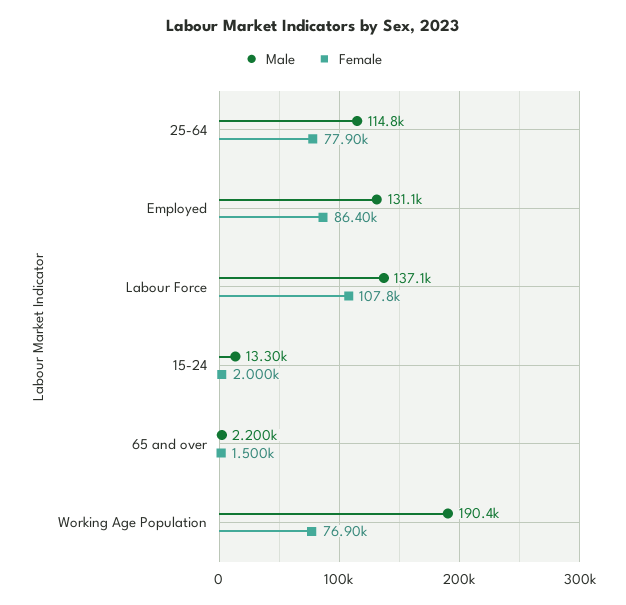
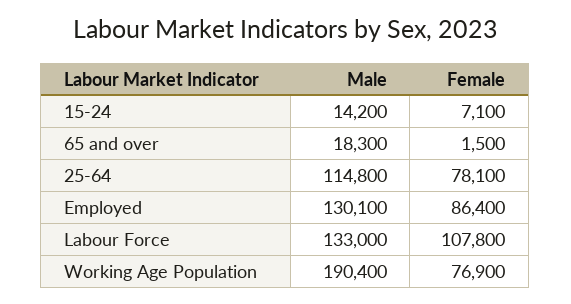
Female, 25-64: 77900 -> 78100
Male, Employed: 131100 -> 130100
Male, Labour Force: 137100 -> 133000
Male, 15-24: 13300 -> 14200
Female, 15-24: 2000 -> 7100
Male, 65 and over: 2200 -> 18300

